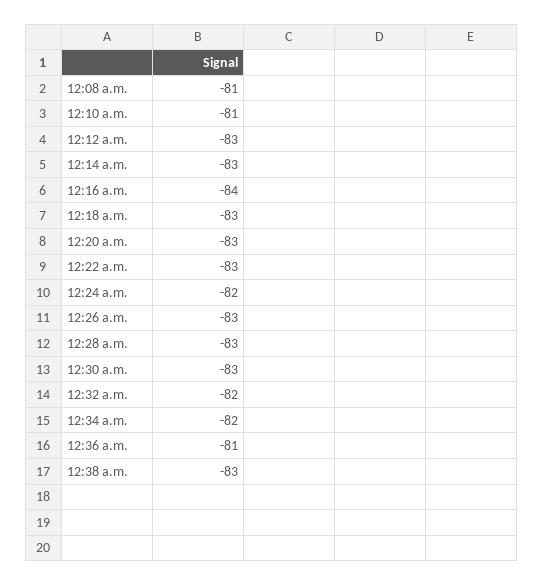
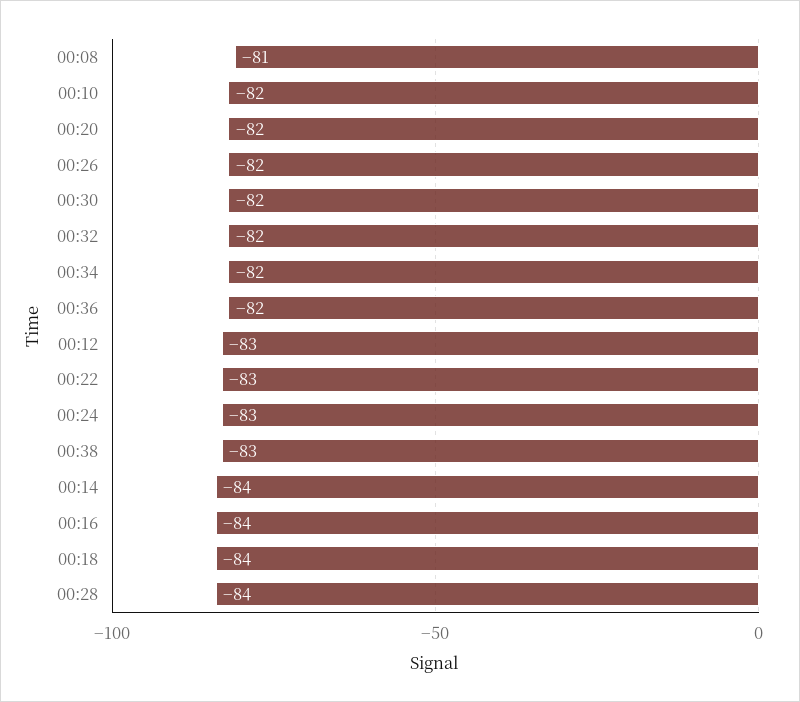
12:10 a.m.: -81 -> -82
12:14 a.m.: -83 -> -84
12:18 a.m.: -83 -> -84
12:20 a.m.: -83 -> -82
12:24 a.m.: -82 -> -83
12:26 a.m.: -83 -> -82
12:28 a.m.: -83 -> -84
12:30 a.m.: -83 -> -82
12:36 a.m.: -81 -> -82

